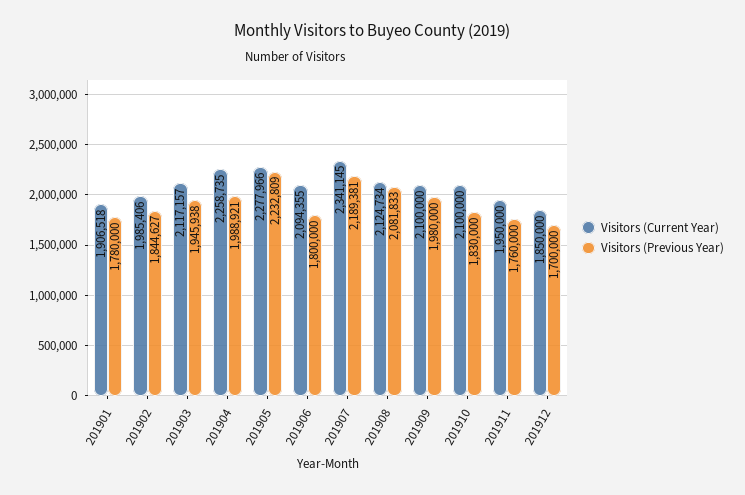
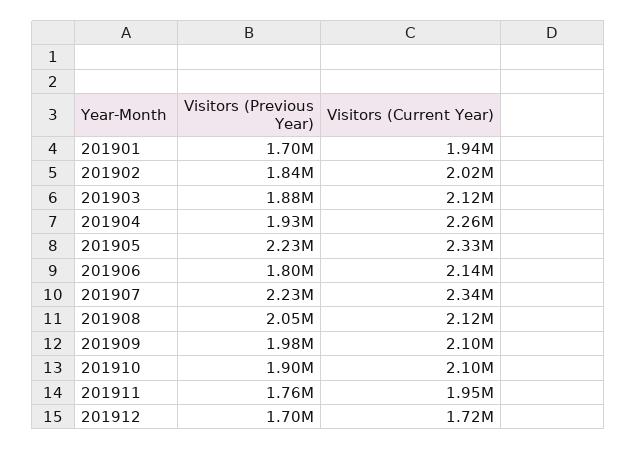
Visitors (Current Year), 201901: 1906518 -> 1940000
Visitors (Previous Year), 201901: 1780000 -> 1700000
Visitors (Current Year), 201902: 1985406 -> 2020000
Visitors (Previous Year), 201903: 1945938 -> 1880000
Visitors (Previous Year), 201904: 1988921 -> 1930000
Visitors (Current Year), 201905: 2277966 -> 2330000
Visitors (Current Year), 201906: 2094355 -> 2140000
Visitors (Previous Year), 201907: 2189381 -> 2230000
Visitors (Previous Year), 201908: 2081833 -> 2050000
Visitors (Previous Year), 201910: 1830000 -> 1900000
Visitors (Current Year), 201912: 1850000 -> 1720000

